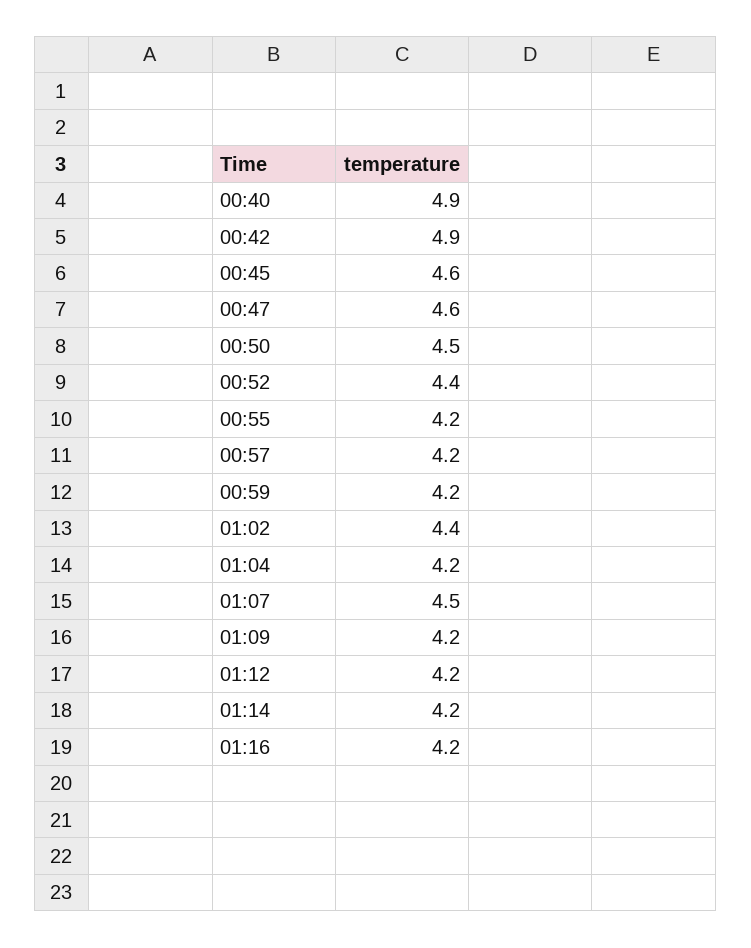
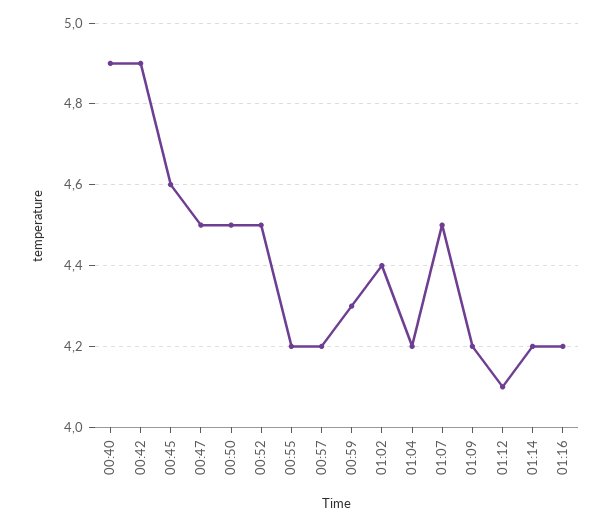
00:47: 4.6 -> 4.5
00:52: 4.4 -> 4.5
00:59: 4.2 -> 4.3
01:12: 4.2 -> 4.1

